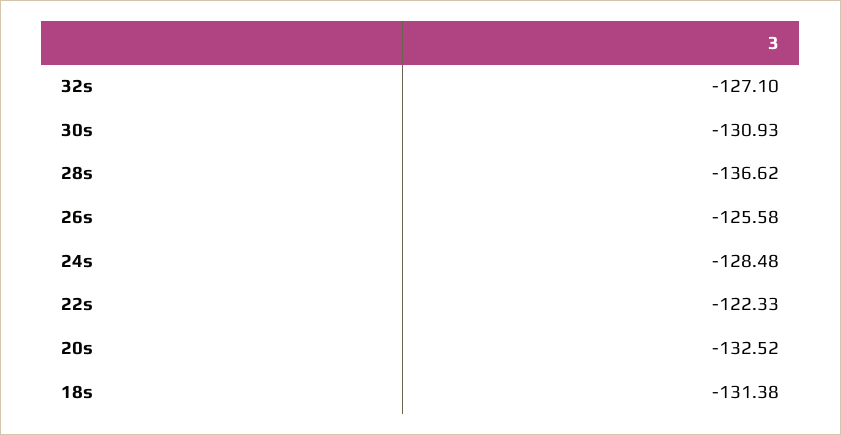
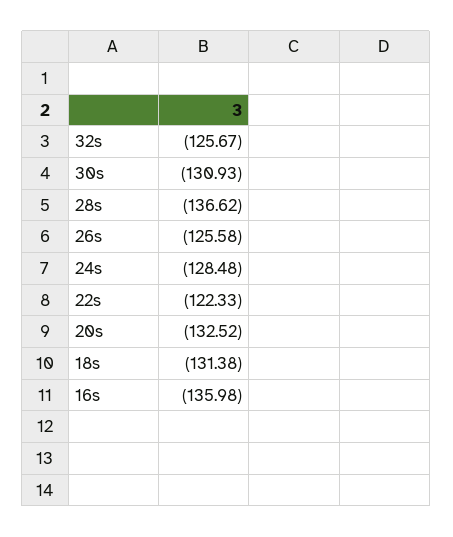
32s: -127.1 -> -125.67
16s: none -> -135.98

